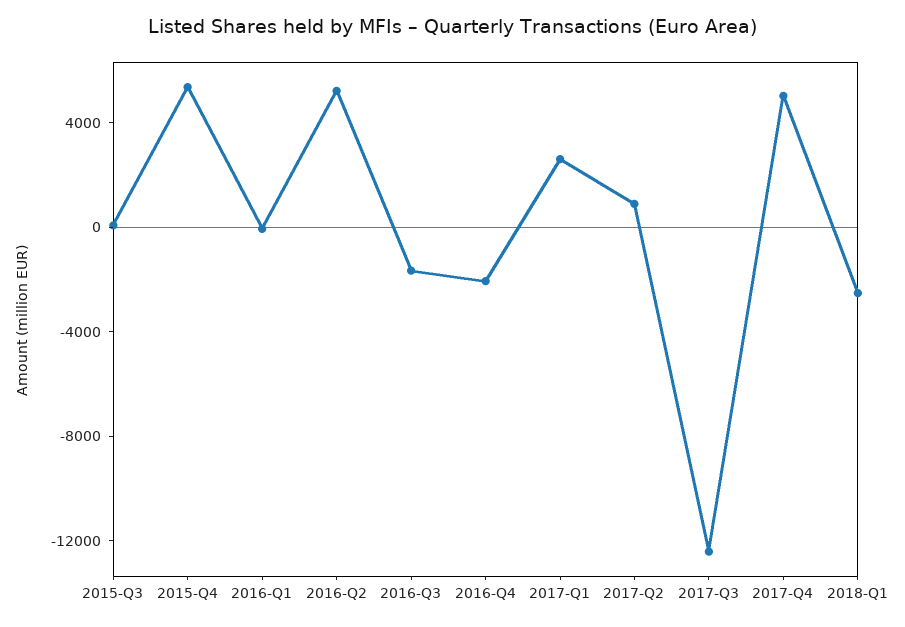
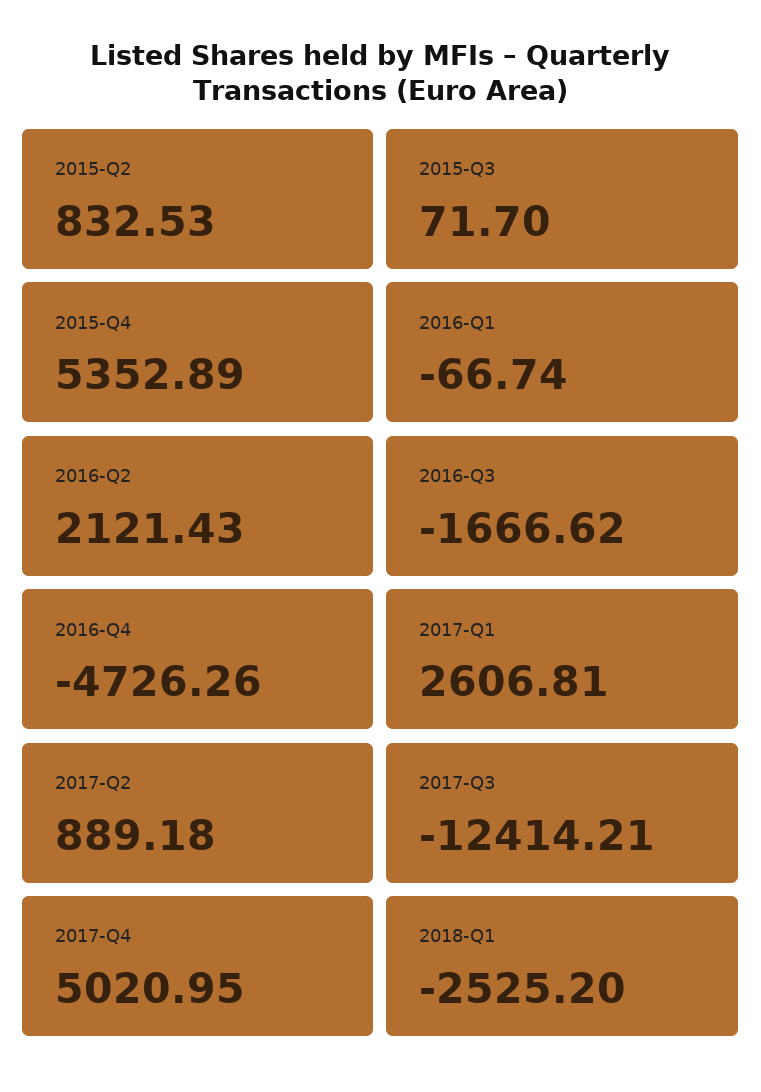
2016-Q2: 5000 -> 2121.43
2016-Q4: -2000 -> -4726.26
2015-Q2: none -> 832.53

